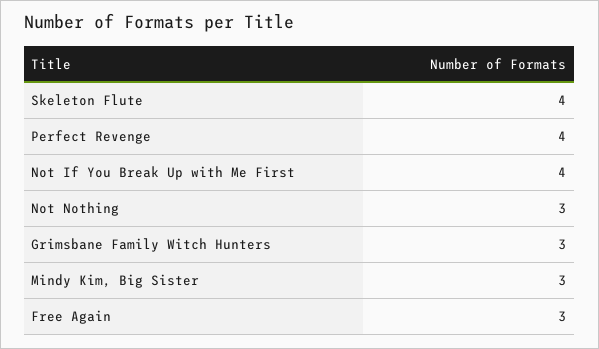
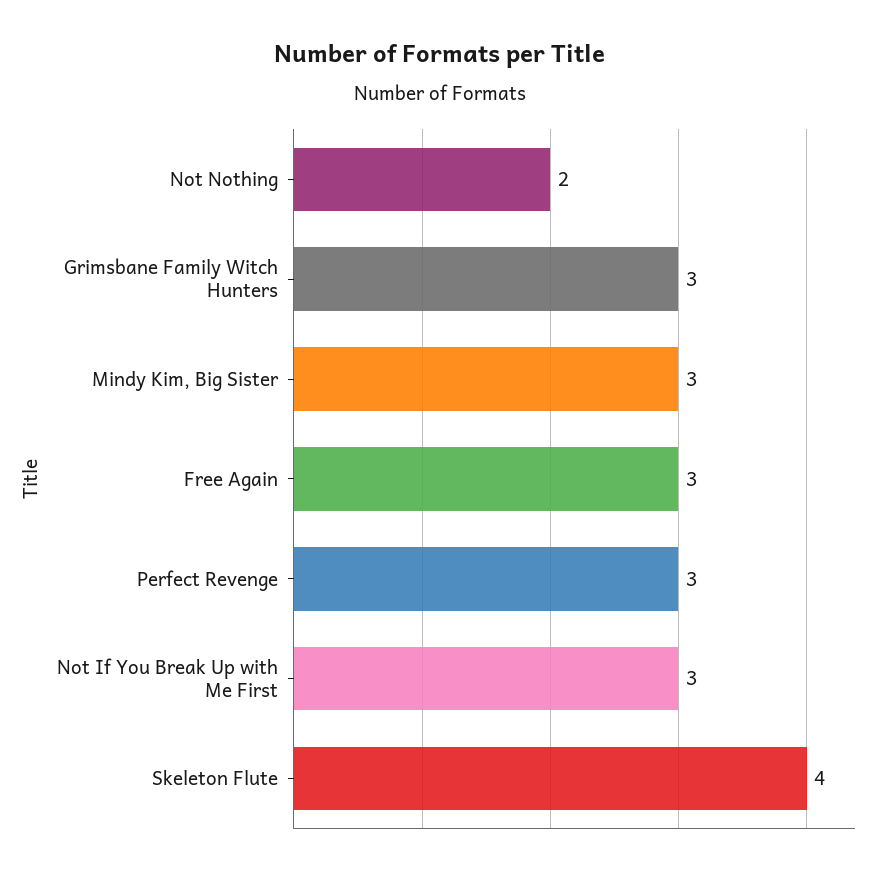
Perfect Revenge: 4 -> 3
Not If You Break Up with Me First: 4 -> 3
Not Nothing: 3 -> 2

